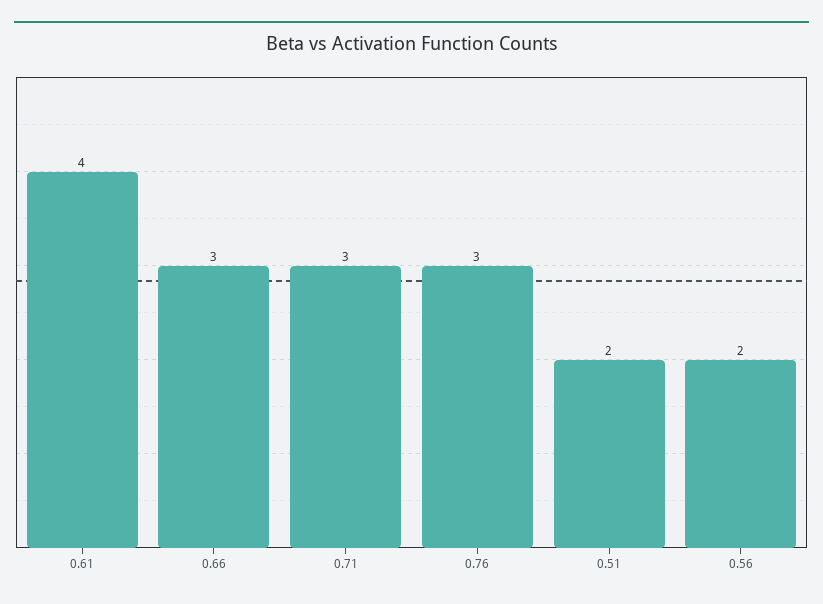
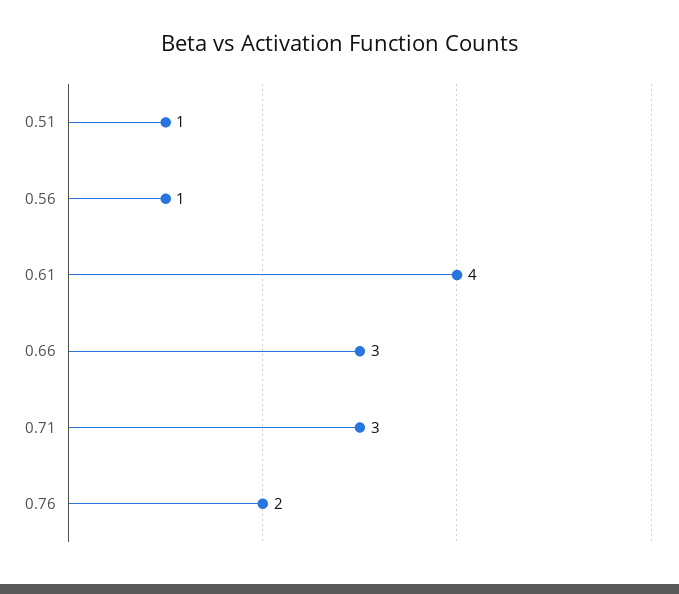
0.76: 3 -> 2
0.51: 2 -> 1
0.56: 2 -> 1

